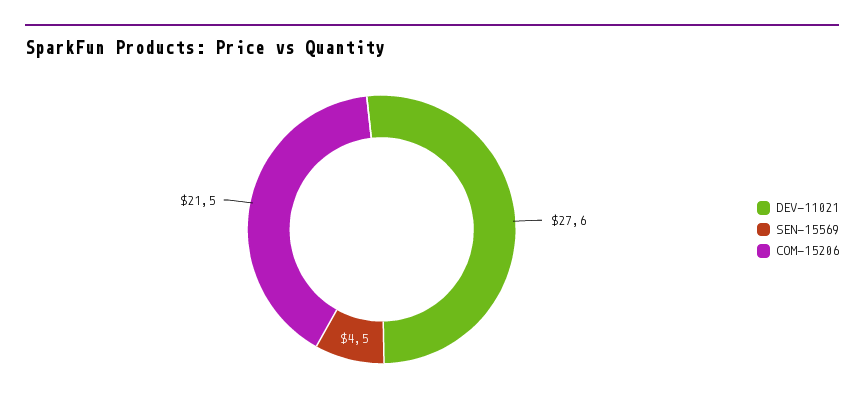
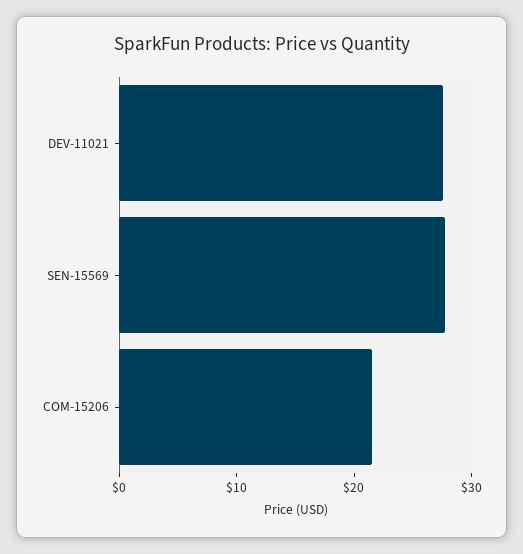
SEN-15569: 4.5 -> 28

